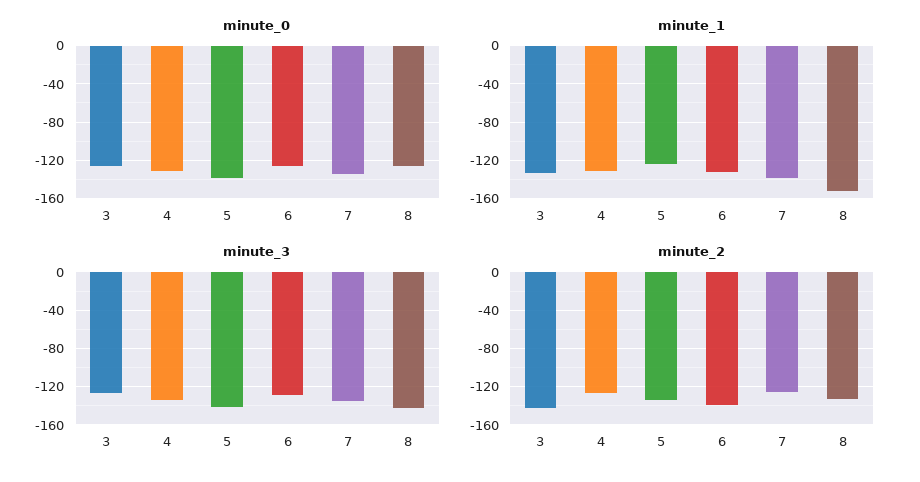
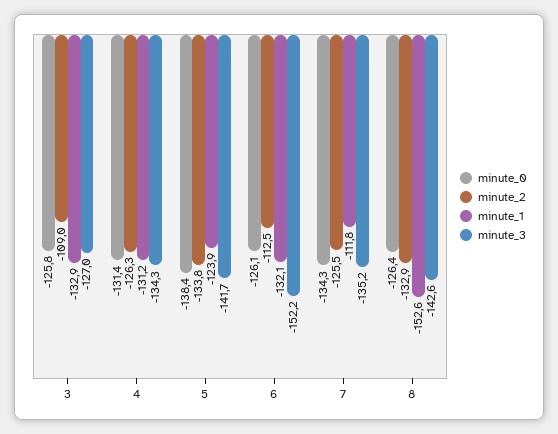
minute_1, 7: -140 -> -111.8
minute_3, 6: -130 -> -152.2
minute_2, 3: -140 -> -109
minute_2, 6: -140 -> -112.5

